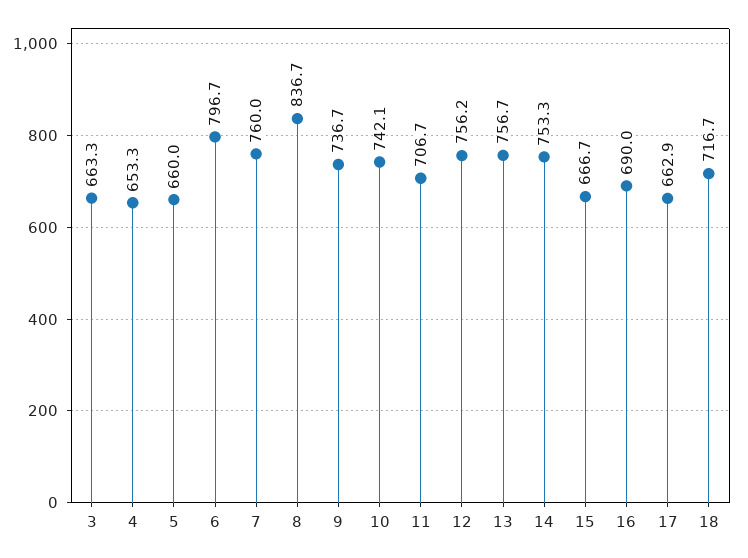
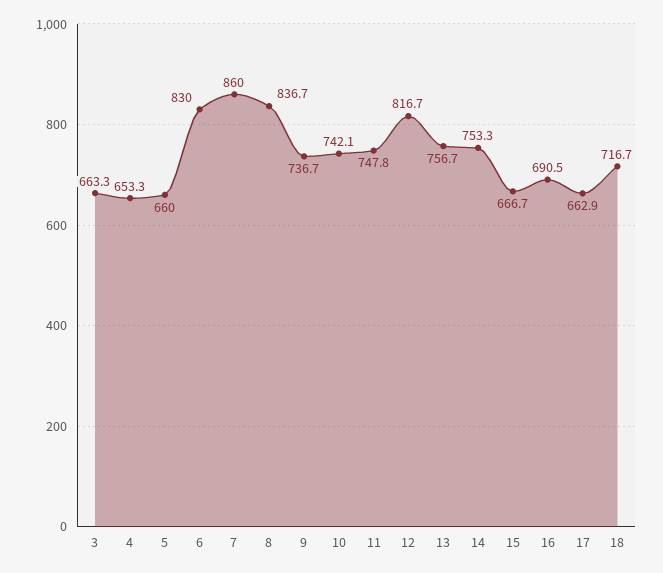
6: 796.7 -> 830
7: 760 -> 860
11: 706.7 -> 747.8
12: 756.2 -> 816.7
16: 690 -> 690.5

